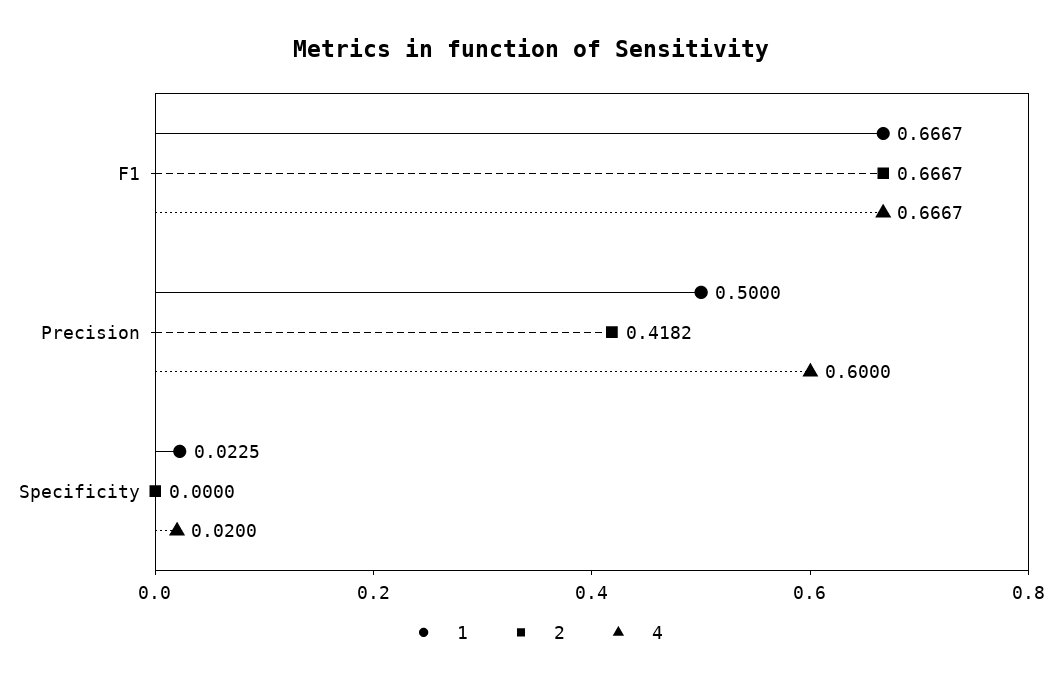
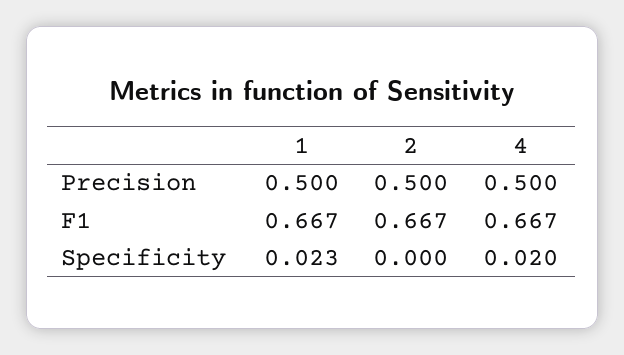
2, Precision: 0.4182 -> 0.5
4, Precision: 0.6 -> 0.5

